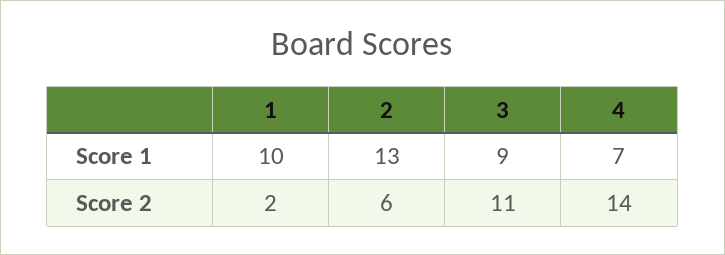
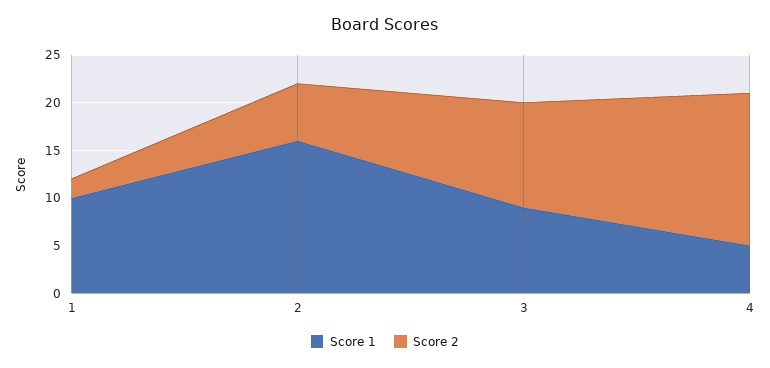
Score 1, 2: 13 -> 16
Score 1, 4: 7 -> 5
Score 2, 4: 14 -> 16

